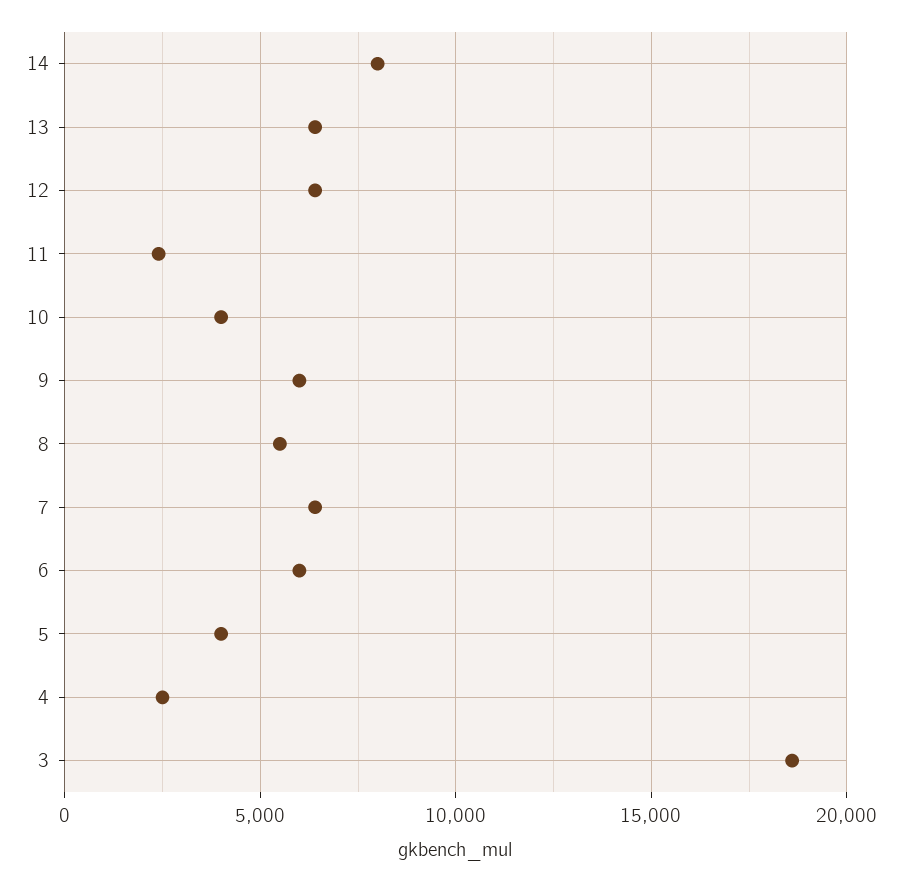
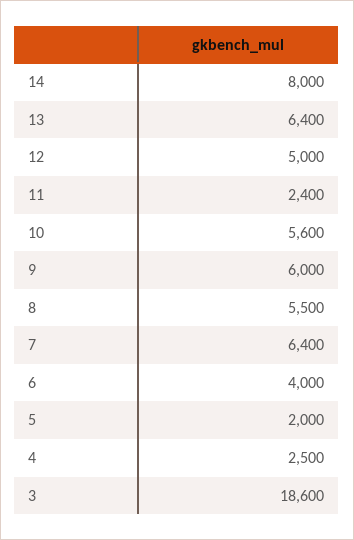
12: 6500 -> 5000
10: 4000 -> 5600
6: 6000 -> 4000
5: 4000 -> 2000

